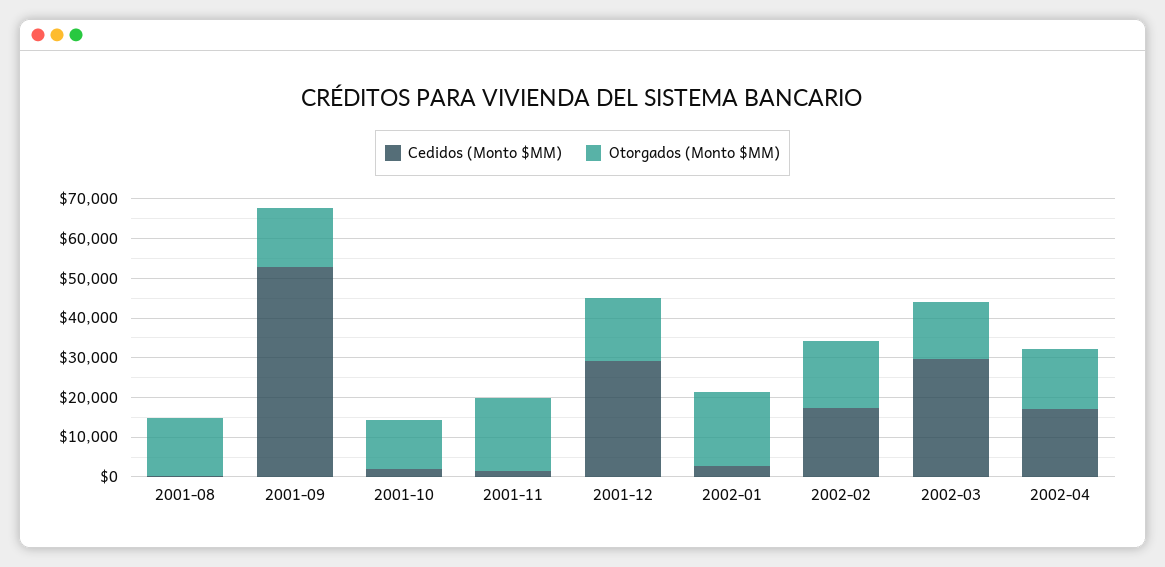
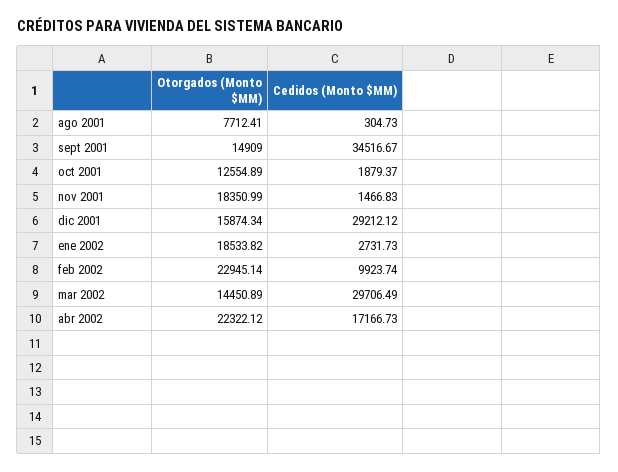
Otorgados (Monto $MM), 2001-08: 15000 -> 7712.41
Cedidos (Monto $MM), 2001-09: 52500 -> 34516.67
Cedidos (Monto $MM), 2002-02: 17500 -> 9923.74
Otorgados (Monto $MM), 2002-02: 17500 -> 22945.14
Otorgados (Monto $MM), 2002-04: 15000 -> 22322.12

